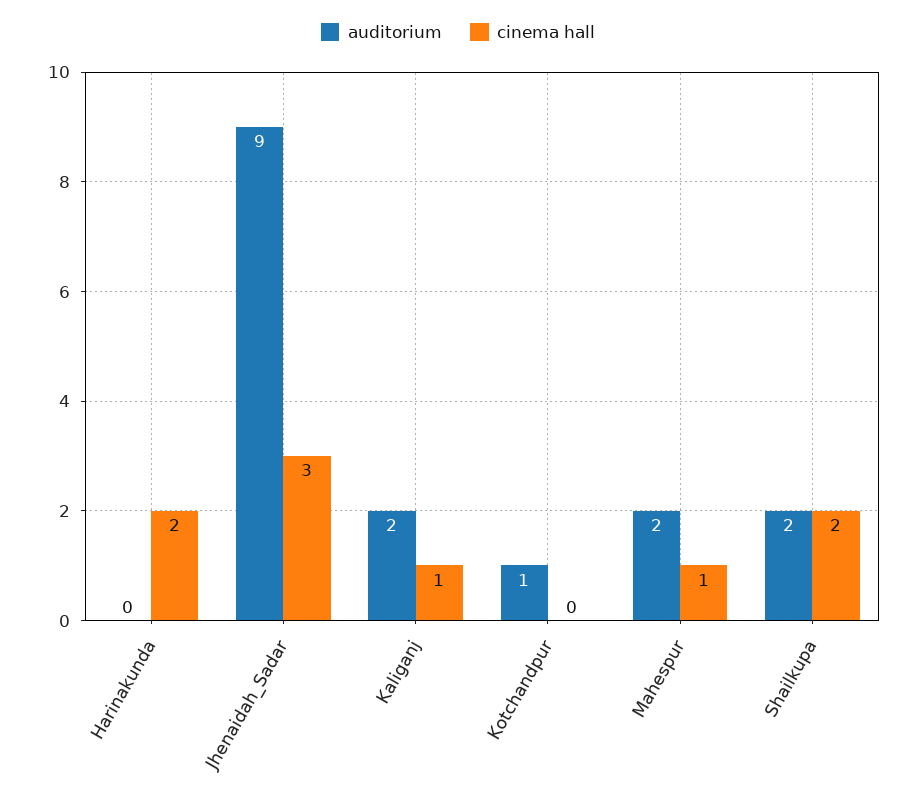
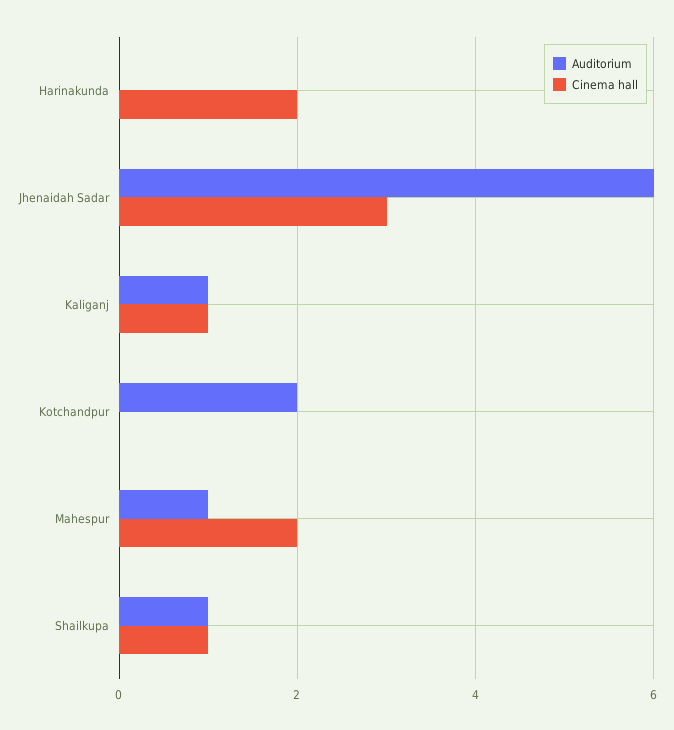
auditorium, Jhenaidah_Sadar: 9 -> 6
auditorium, Kaliganj: 2 -> 1
auditorium, Kotchandpur: 1 -> 2
auditorium, Mahespur: 2 -> 1
cinema hall, Mahespur: 1 -> 2
auditorium, Shailkupa: 2 -> 1
cinema hall, Shailkupa: 2 -> 1

